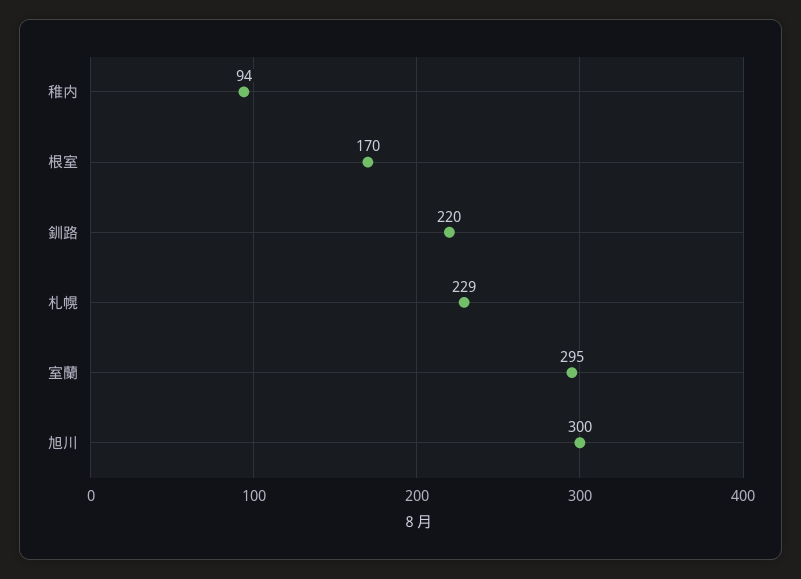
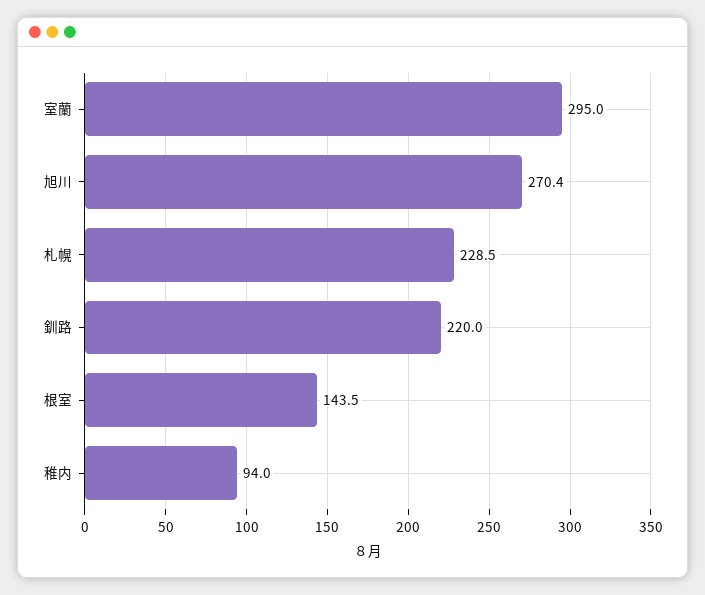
根室: 170 -> 143.5
旭川: 300 -> 270.4

